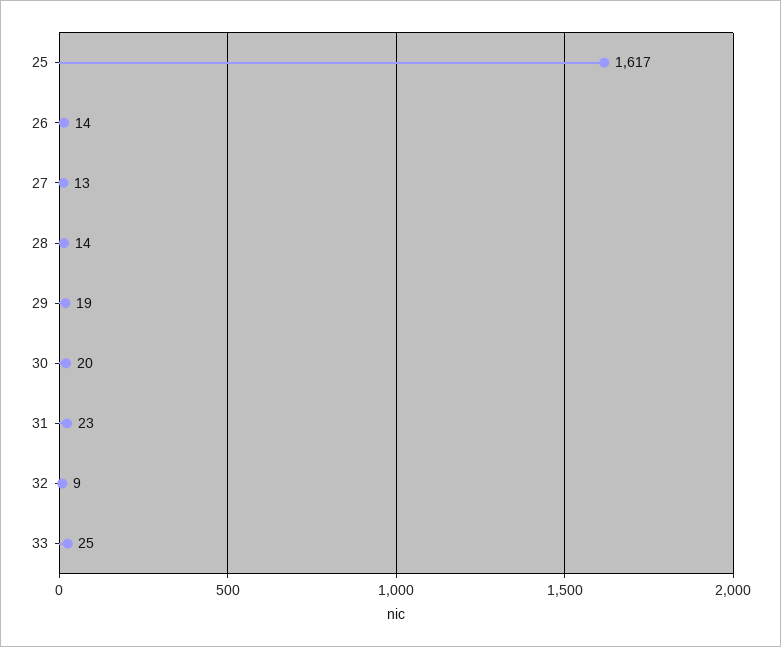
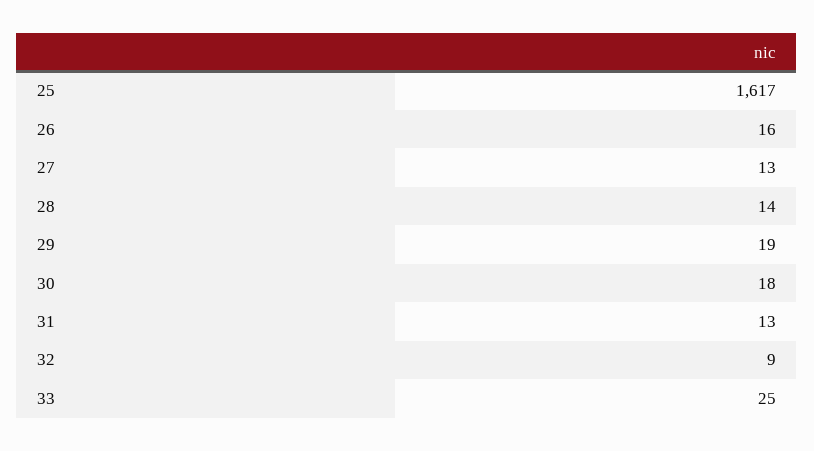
26: 14 -> 16
30: 20 -> 18
31: 23 -> 13

